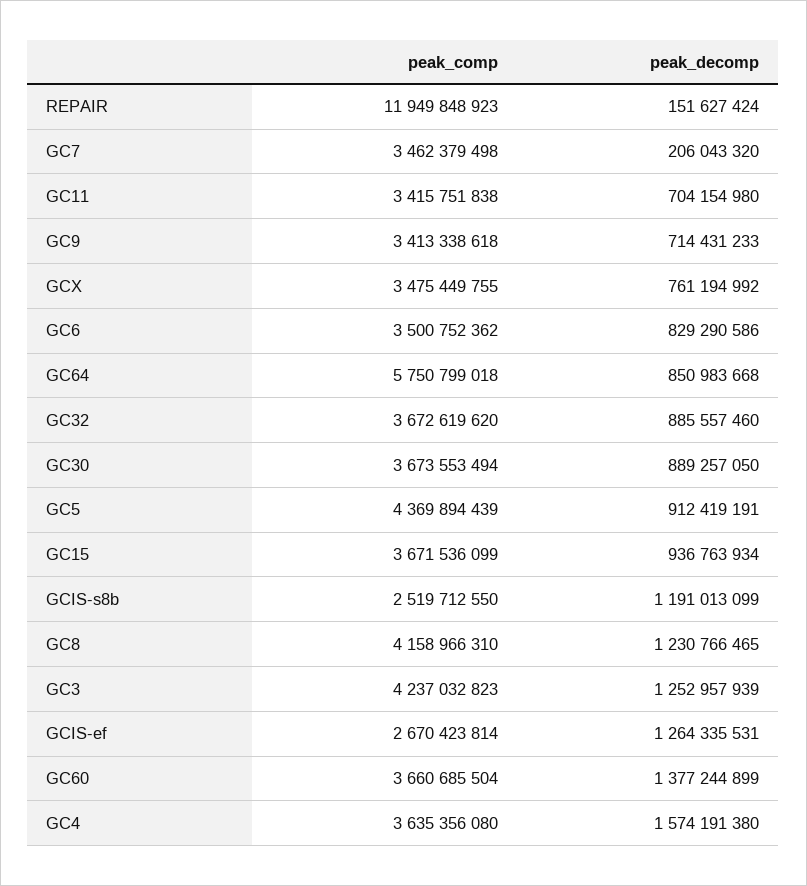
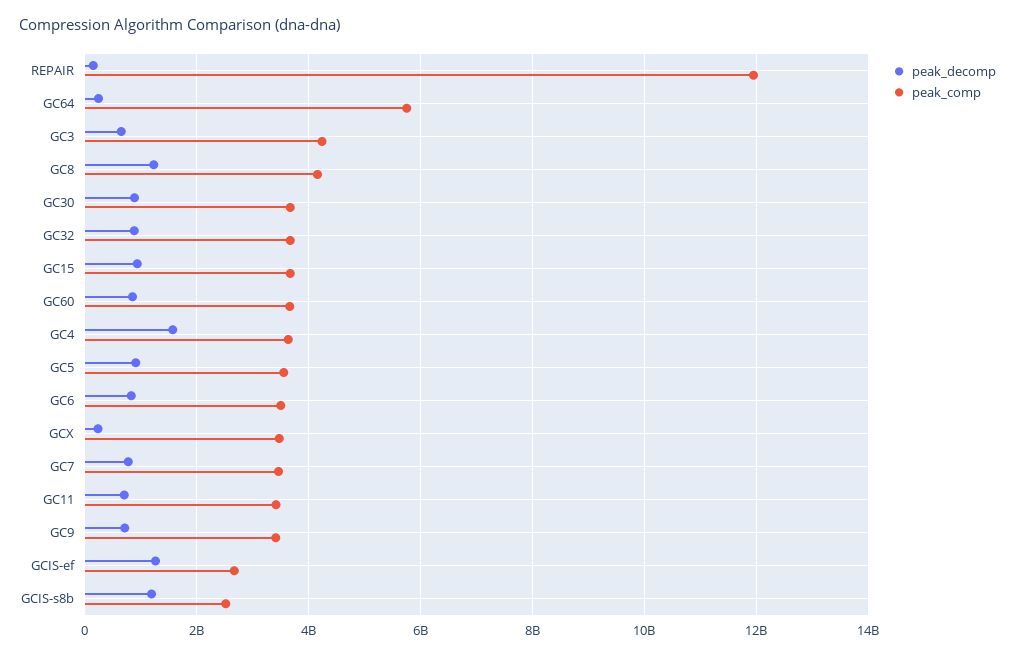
peak_decomp, GC7: 206043320 -> 800000000
peak_decomp, GCX: 761194992 -> 200000000
peak_decomp, GC64: 850983668 -> 200000000
peak_comp, GC5: 4369894439 -> 3600000000
peak_decomp, GC3: 1252957939 -> 600000000
peak_decomp, GC60: 1377244899 -> 800000000

